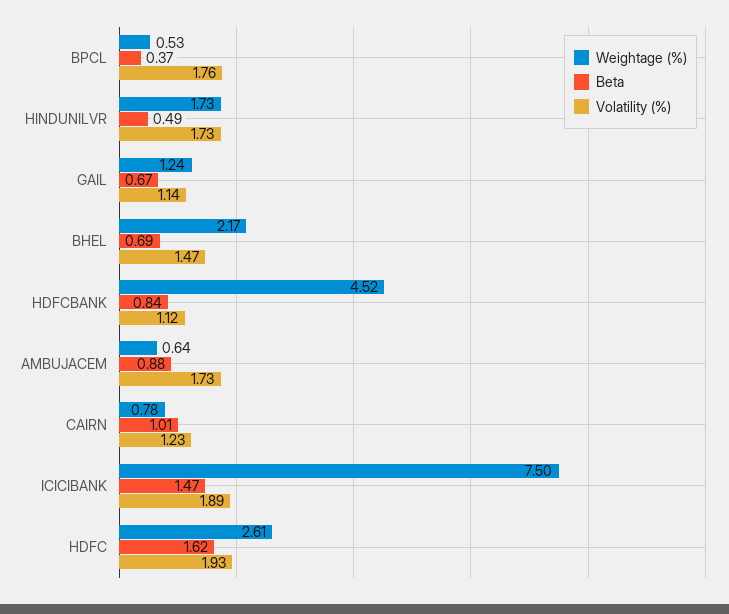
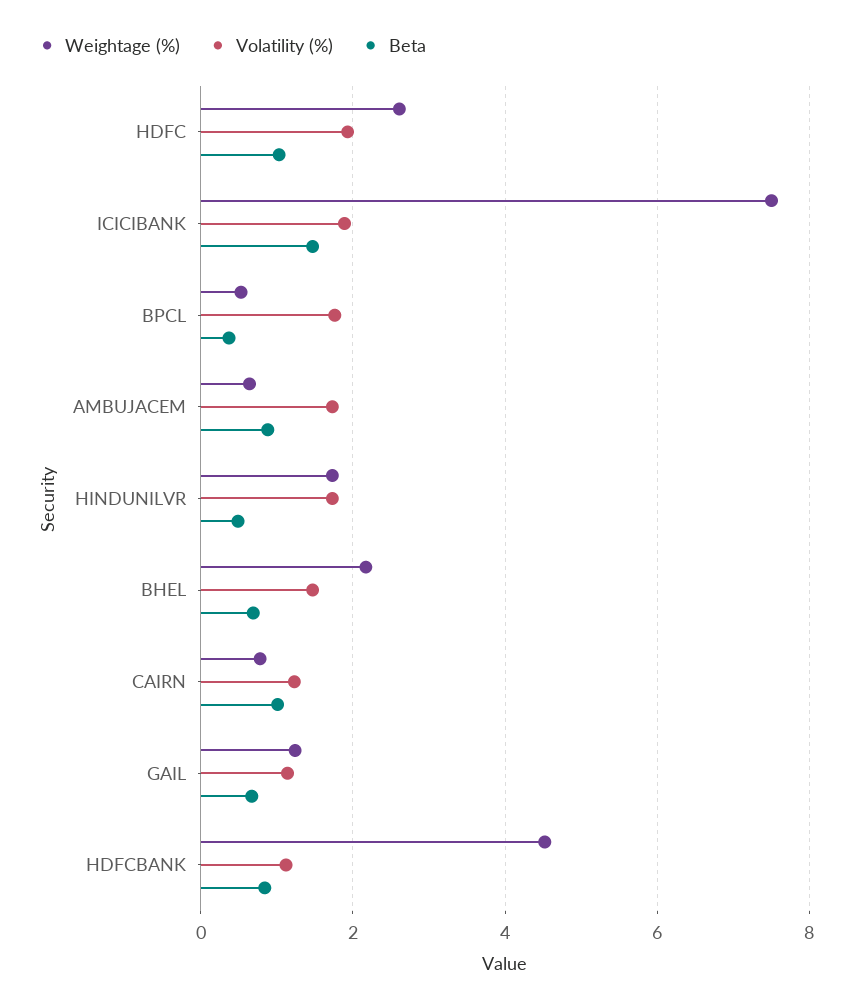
Beta, HDFC: 1.62 -> 1

